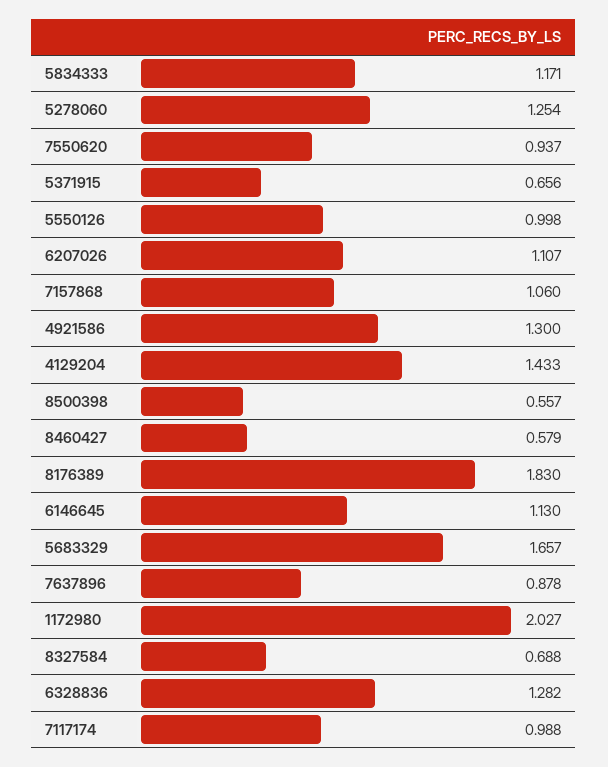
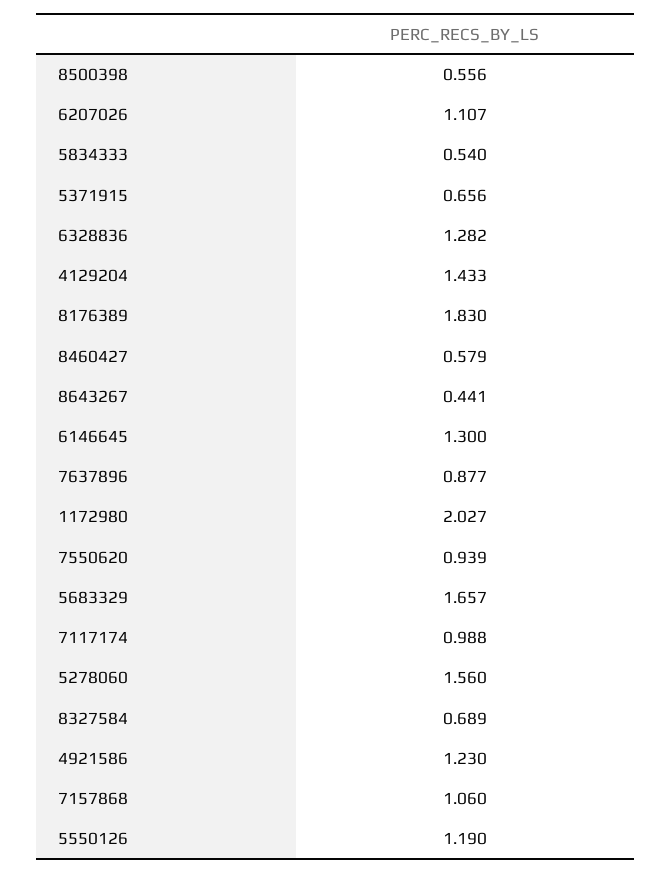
5834333: 1.171 -> 0.54
5278060: 1.254 -> 1.56
7550620: 0.937 -> 0.939
5550126: 0.998 -> 1.19
4921586: 1.3 -> 1.23
8500398: 0.557 -> 0.556
6146645: 1.13 -> 1.3
7637896: 0.878 -> 0.877
8327584: 0.688 -> 0.689
8643267: none -> 0.441

